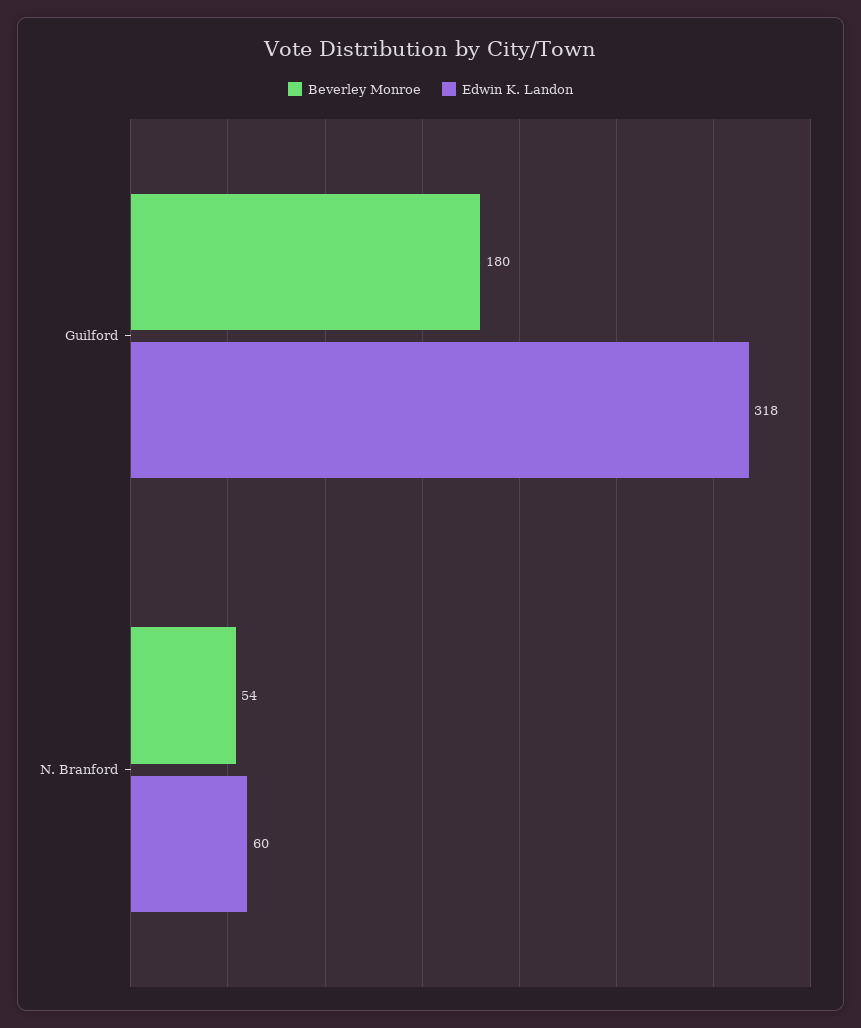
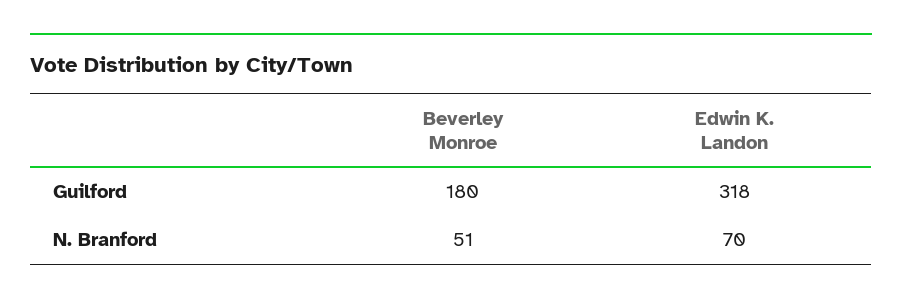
Beverley Monroe, N. Branford: 54 -> 51
Edwin K. Landon, N. Branford: 60 -> 70

